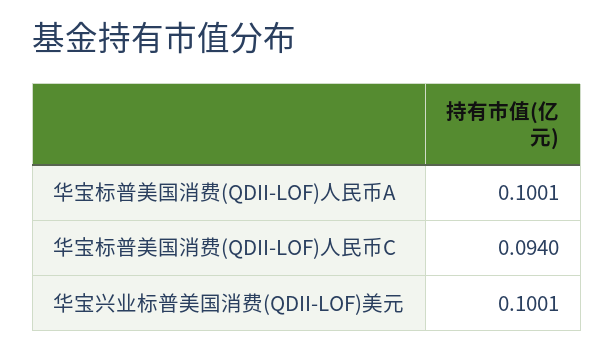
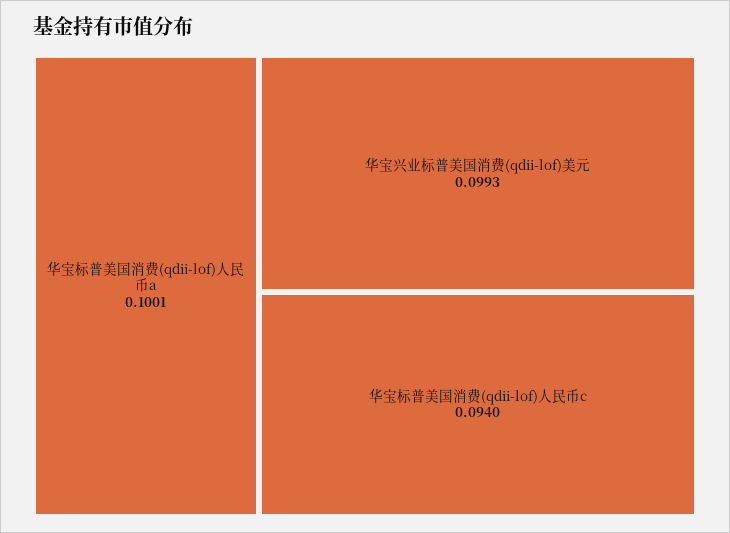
华宝兴业标普美国消费(QDII-LOF)美元: 0.1001 -> 0.0993

